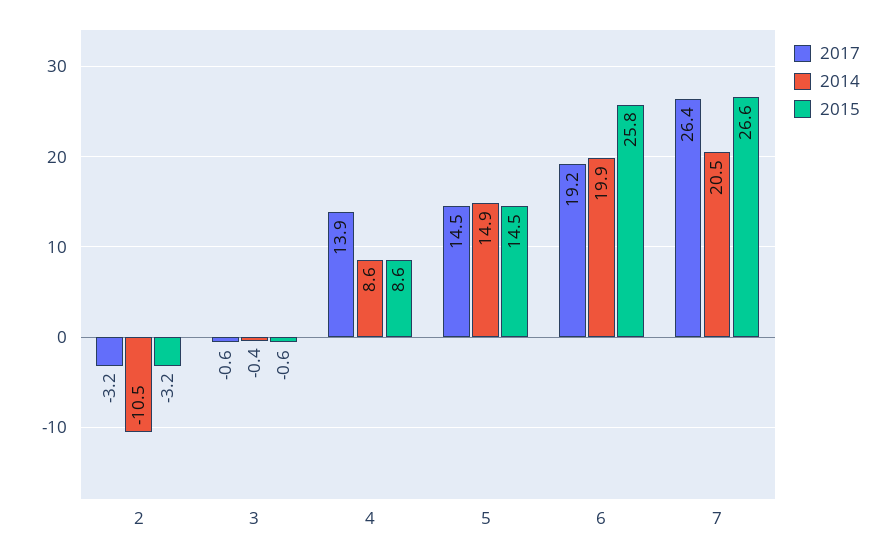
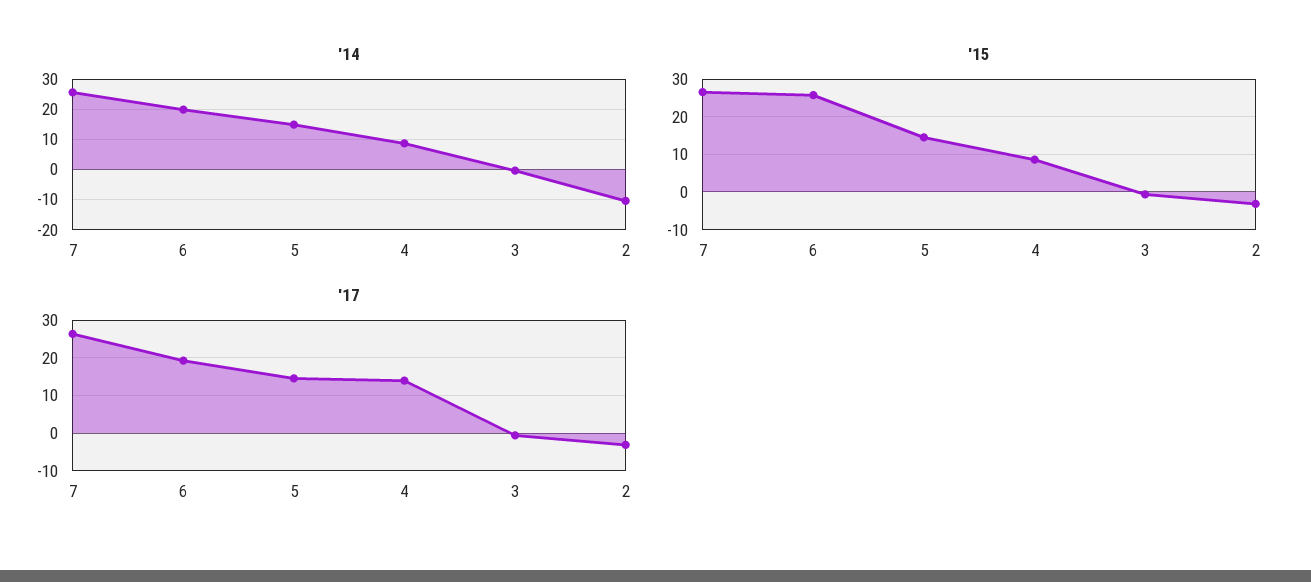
2014, 7: 20.5 -> 26

